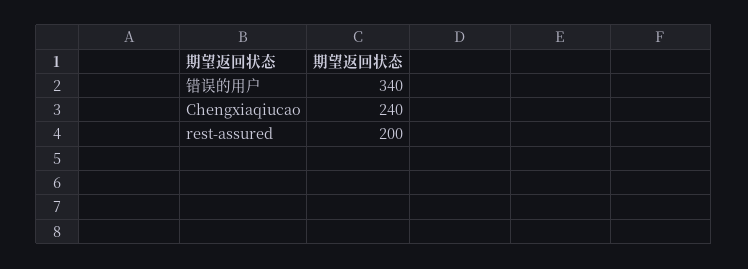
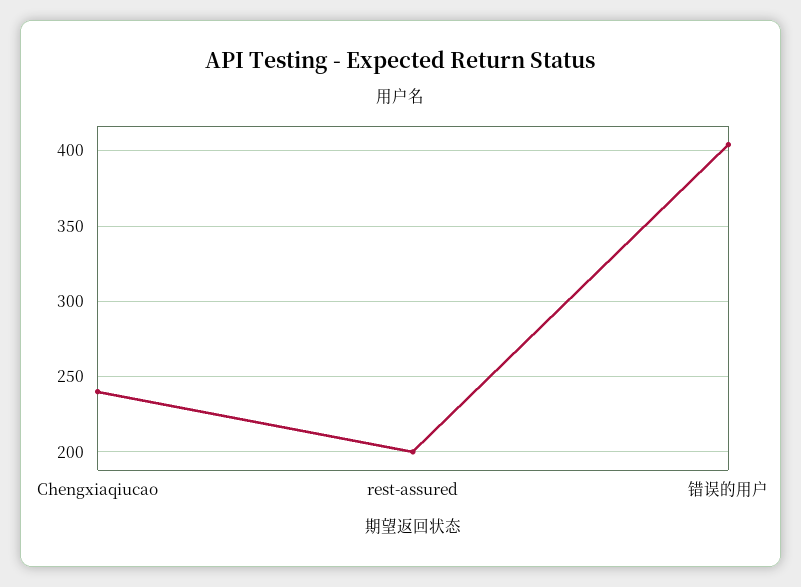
错误的用户: 340 -> 405

